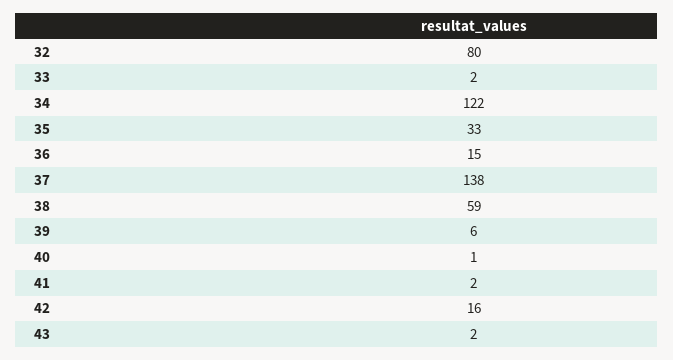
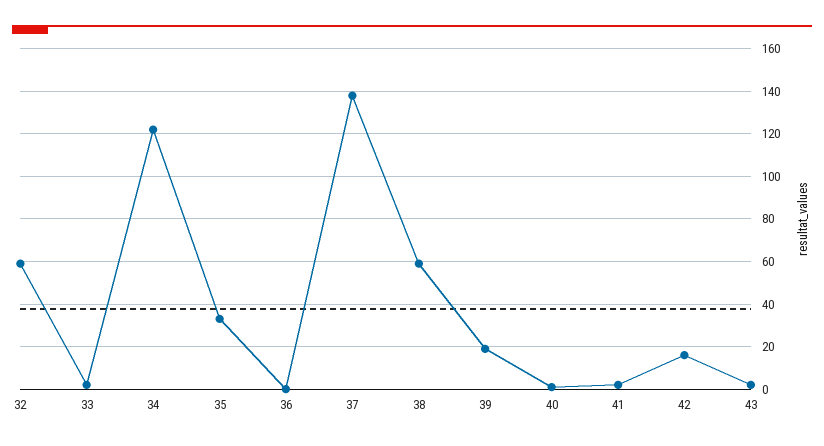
32: 80 -> 60
36: 15 -> 0
39: 6 -> 20

